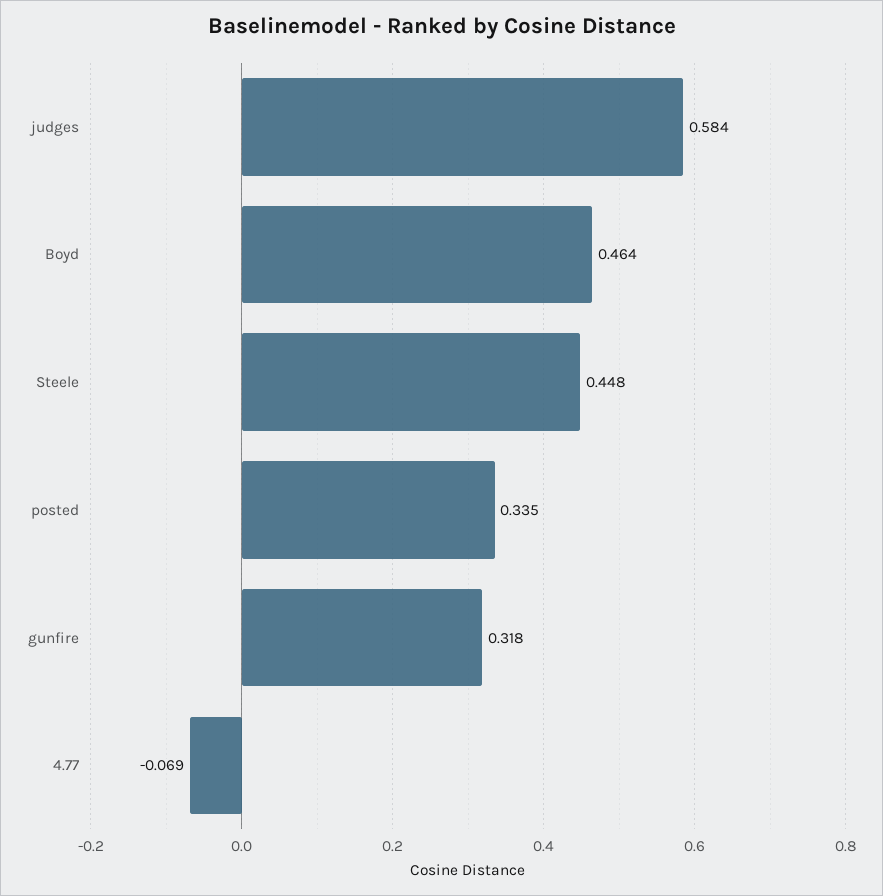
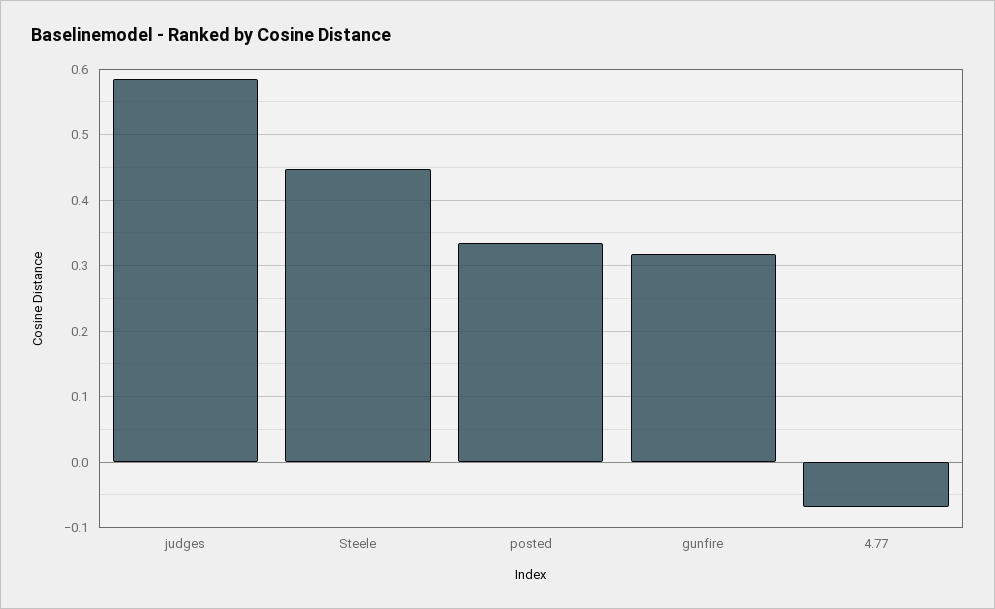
Boyd: 0.464 -> none

